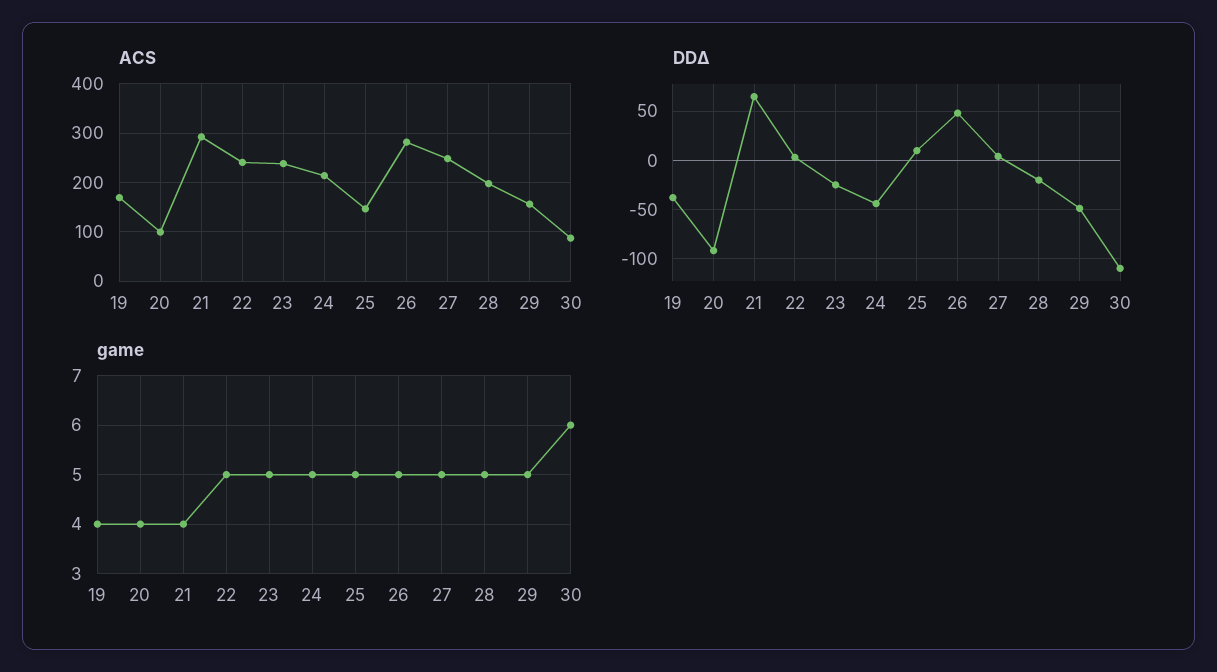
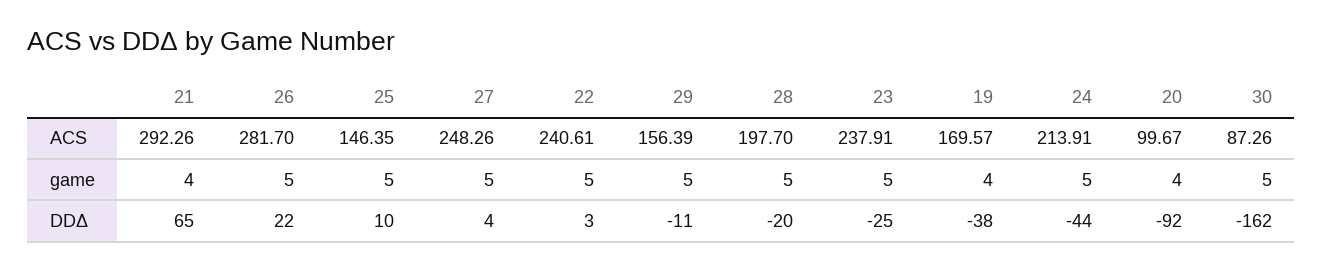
DDΔ, 26: 50 -> 22
DDΔ, 29: -50 -> -11
DDΔ, 30: -110 -> -162
game, 30: 6 -> 5

